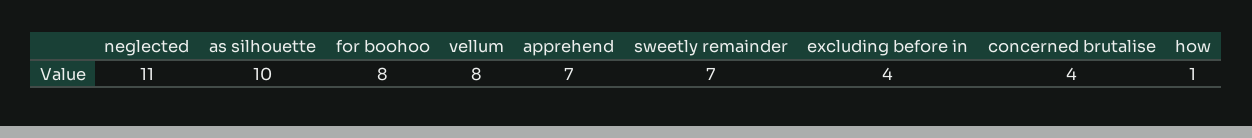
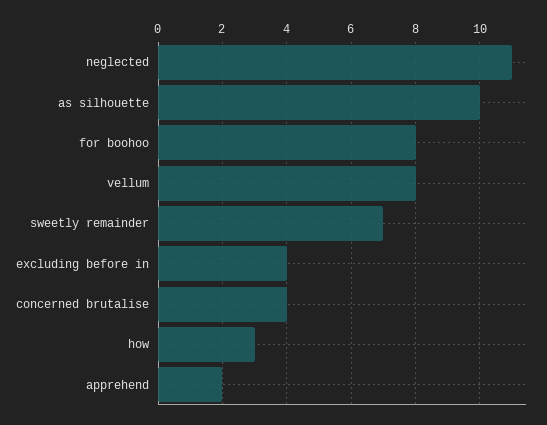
apprehend: 7 -> 2
how: 1 -> 3

